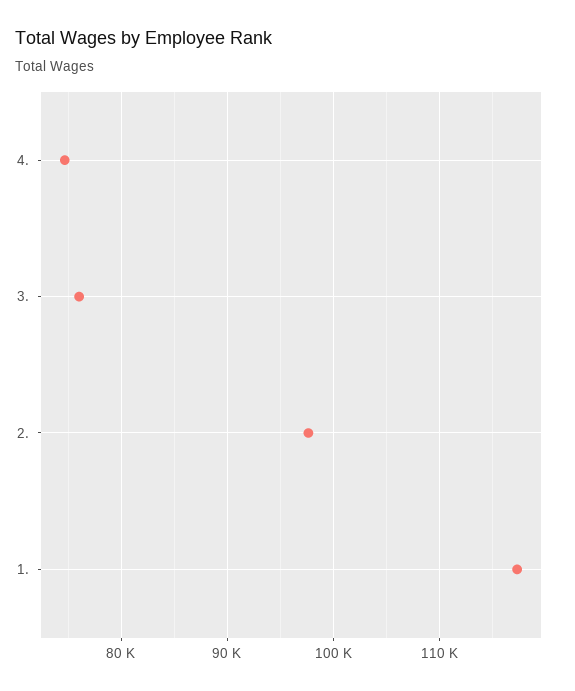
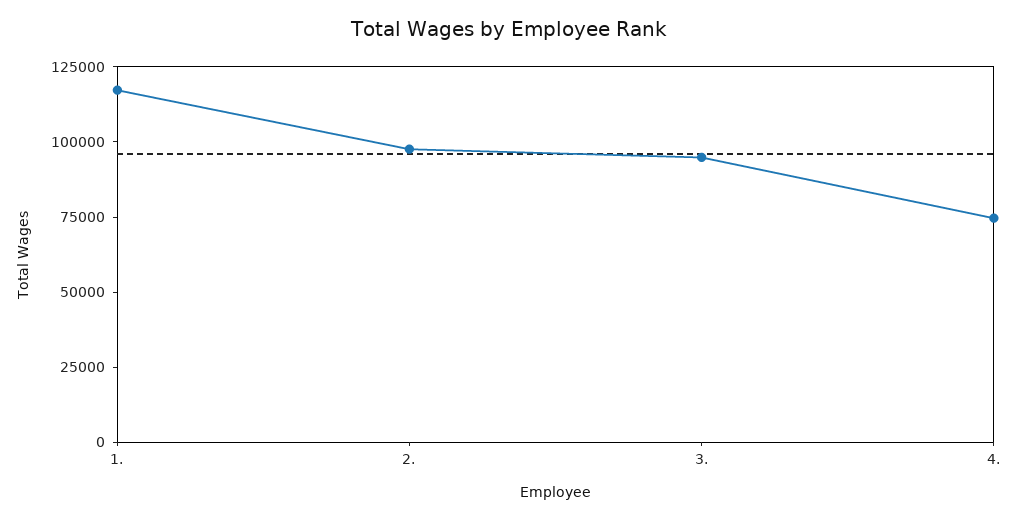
3.: 76000 -> 95000

